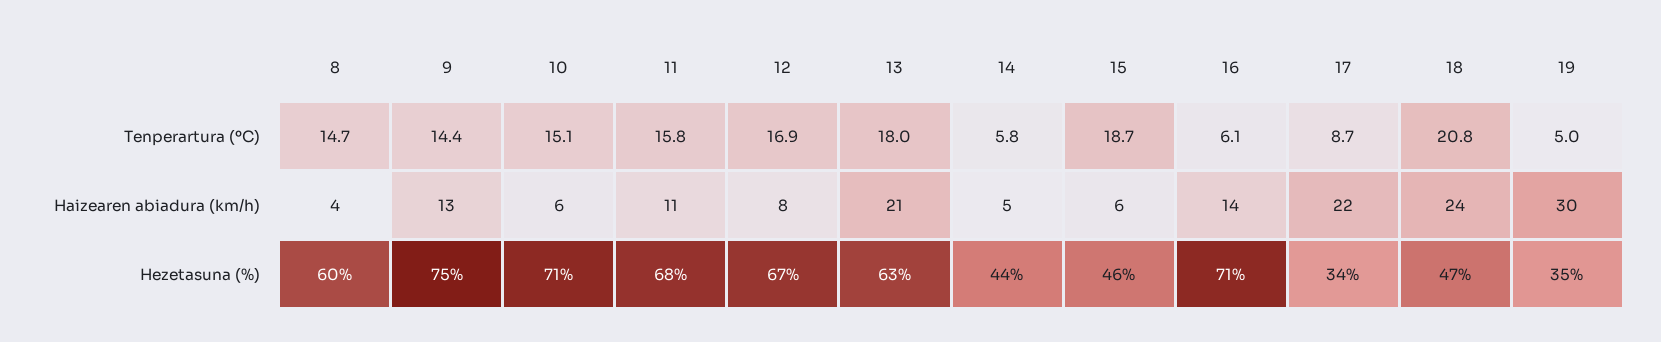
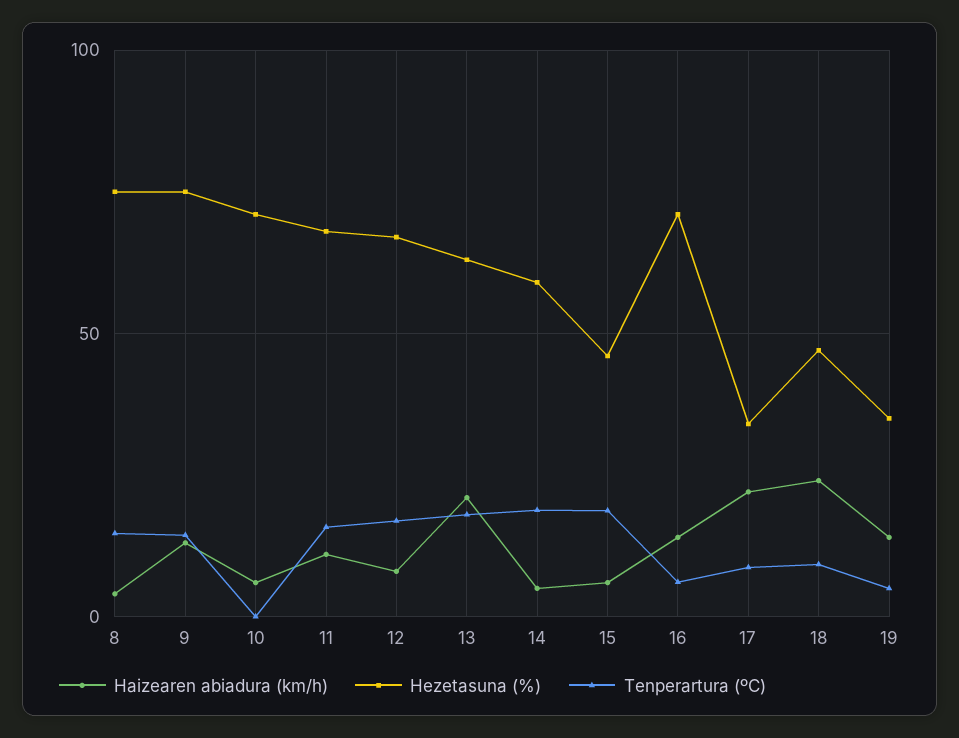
Tenperartura (ºC), 10: 15.1 -> 0
Tenperartura (ºC), 14: 5.8 -> 20
Tenperartura (ºC), 18: 20.8 -> 10
Haizearen abiadura (km/h), 19: 30 -> 15
Hezetasuna (%), 8: 60 -> 75
Hezetasuna (%), 14: 44 -> 60

